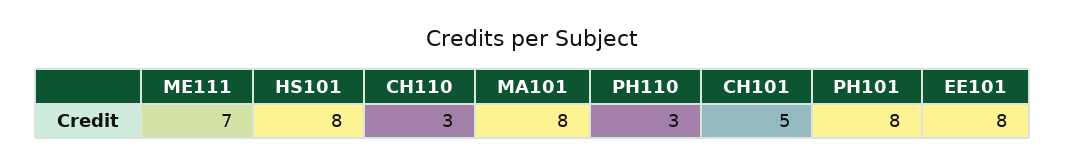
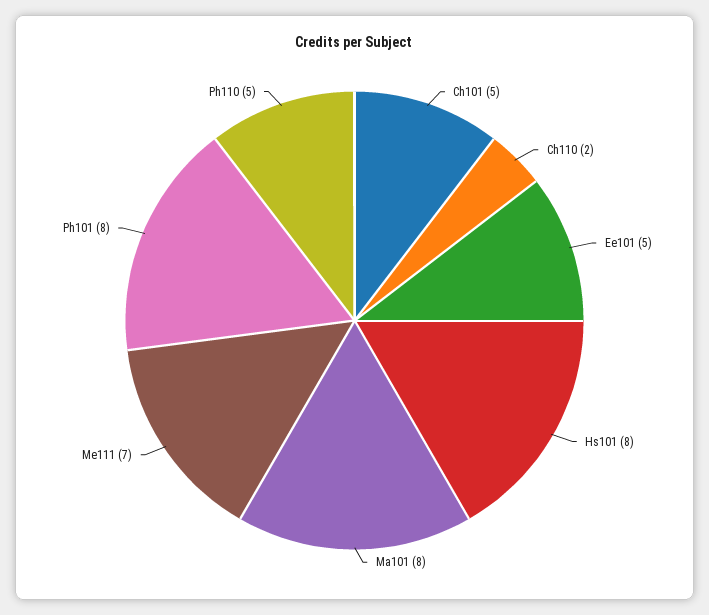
CH110: 3 -> 2
PH110: 3 -> 5
EE101: 8 -> 5

